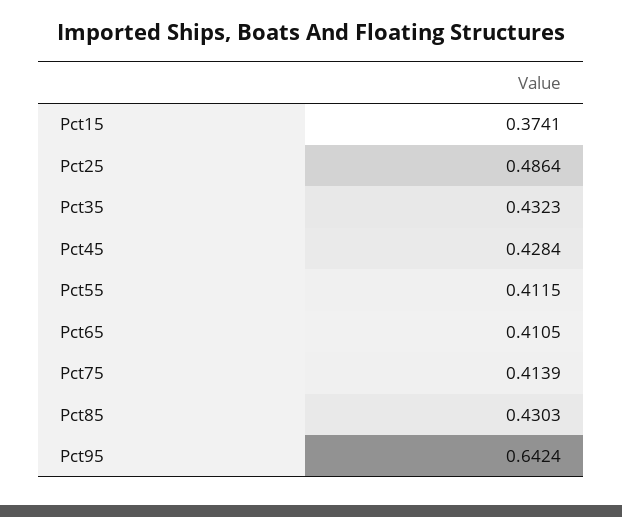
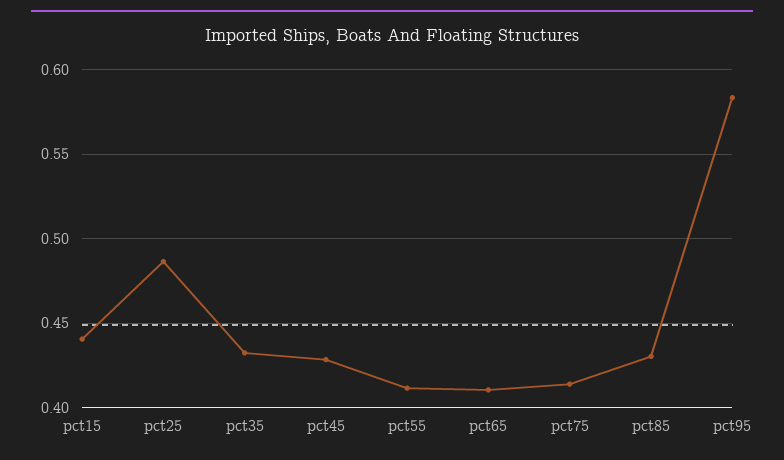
Pct15: 0.3741 -> 0.44
Pct95: 0.6424 -> 0.585

